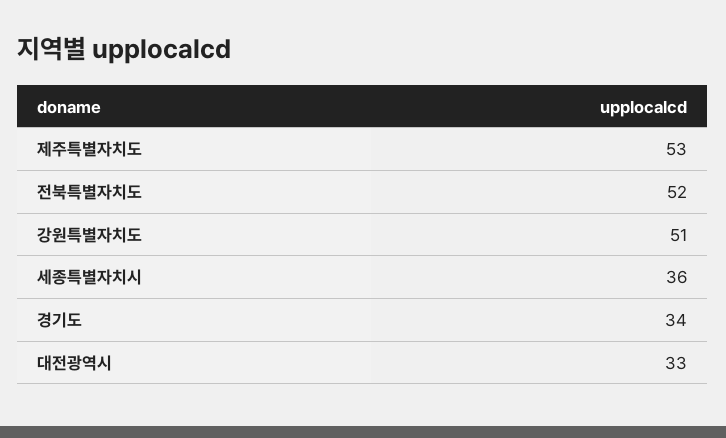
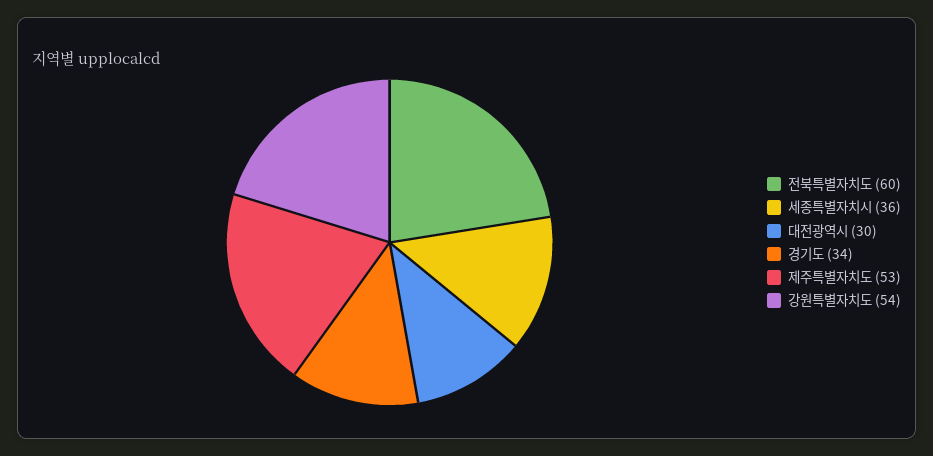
전북특별자치도: 52 -> 60
강원특별자치도: 51 -> 54
대전광역시: 33 -> 30

